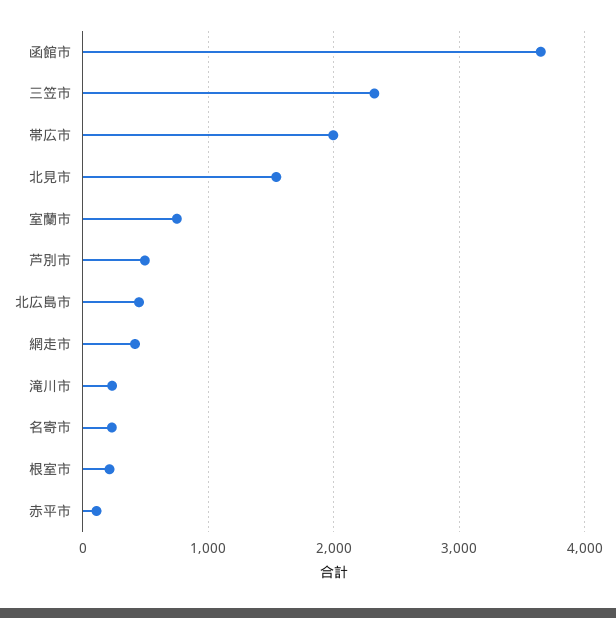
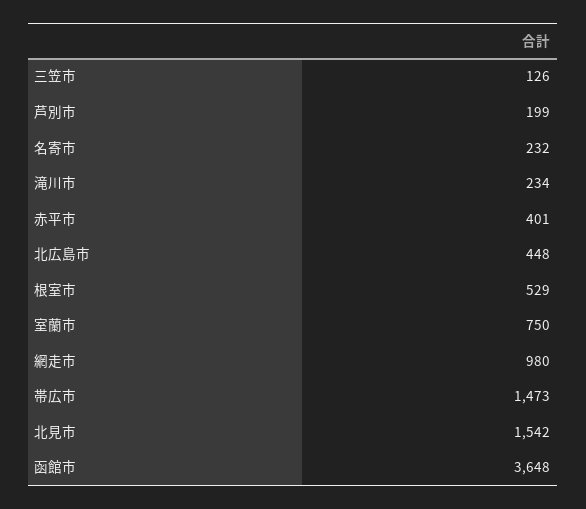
三笠市: 2300 -> 126
帯広市: 2000 -> 1473
芦別市: 500 -> 199
網走市: 400 -> 980
根室市: 200 -> 529
赤平市: 100 -> 401

